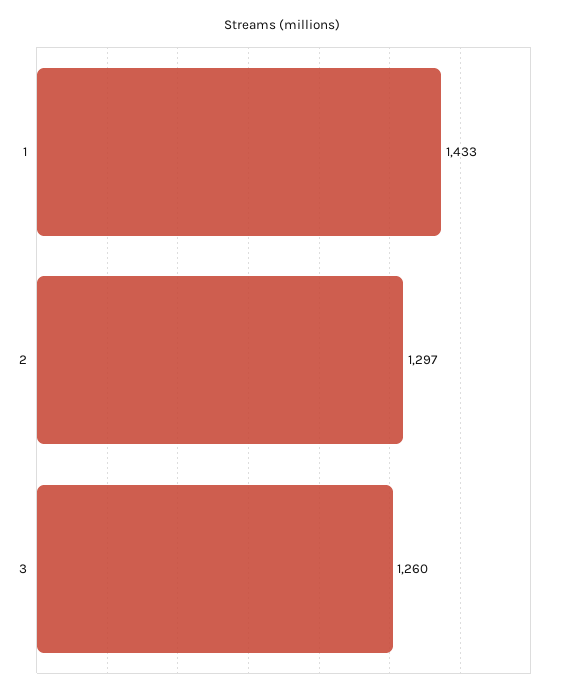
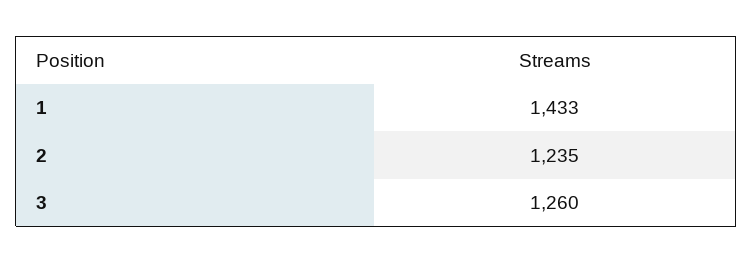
2: 1297 -> 1235

